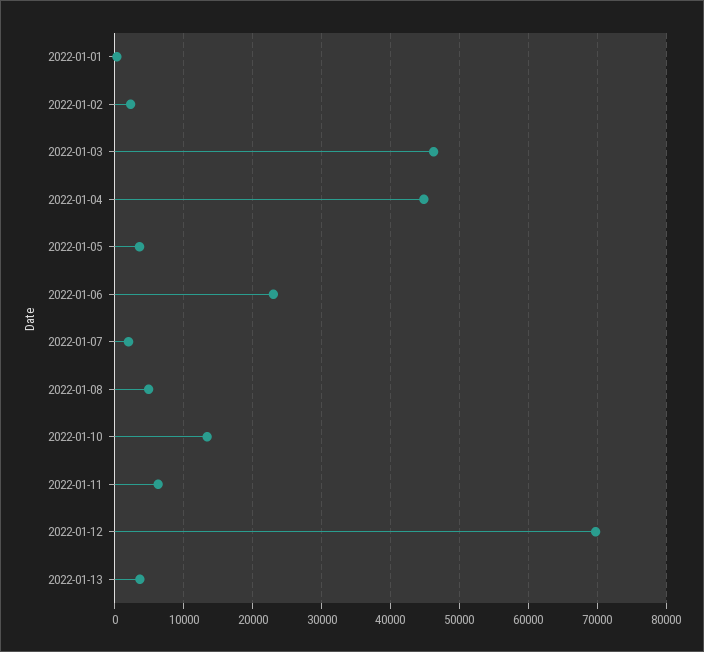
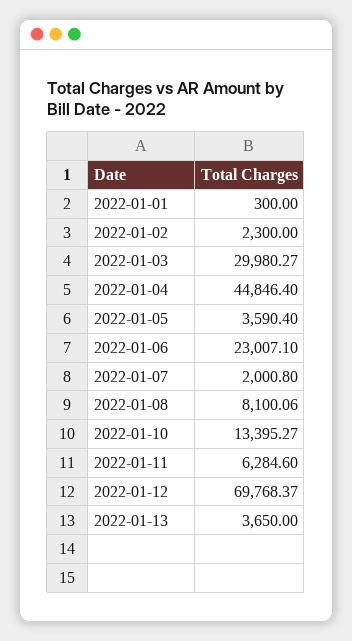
2022-01-03: 46000 -> 29980.27
2022-01-08: 5000 -> 8100.06

